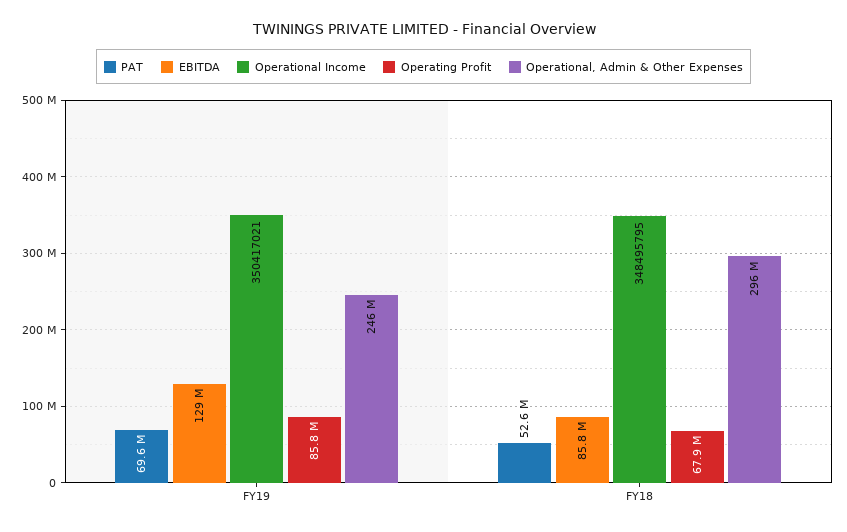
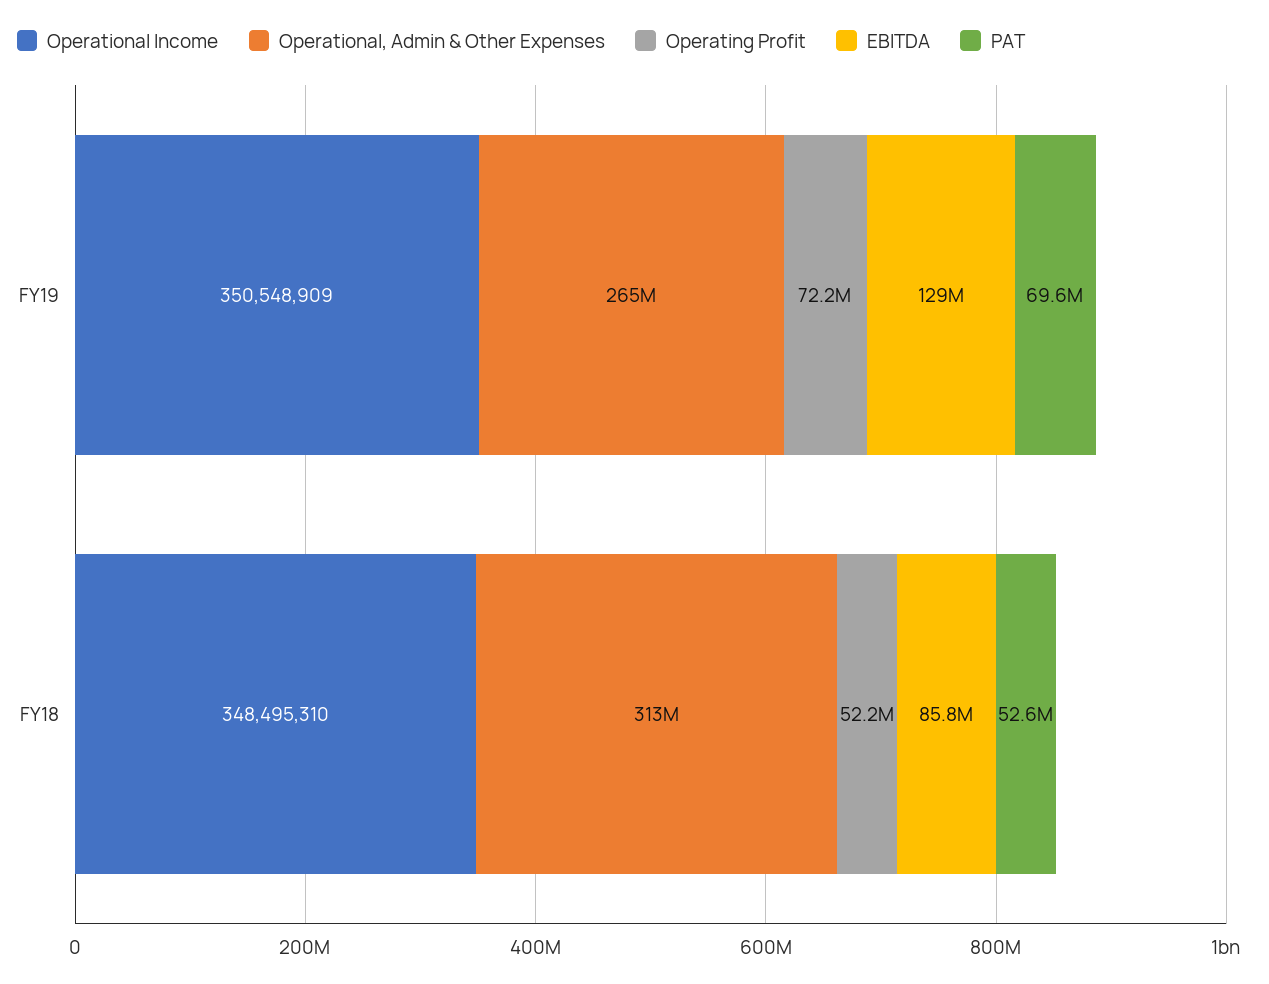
Operational Income, FY19: 350417021 -> 350548909
Operating Profit, FY19: 85800000 -> 72200000
Operational, Admin & Other Expenses, FY19: 246000000 -> 265000000
Operational Income, FY18: 348495795 -> 348495310
Operating Profit, FY18: 67900000 -> 52200000
Operational, Admin & Other Expenses, FY18: 296000000 -> 313000000

